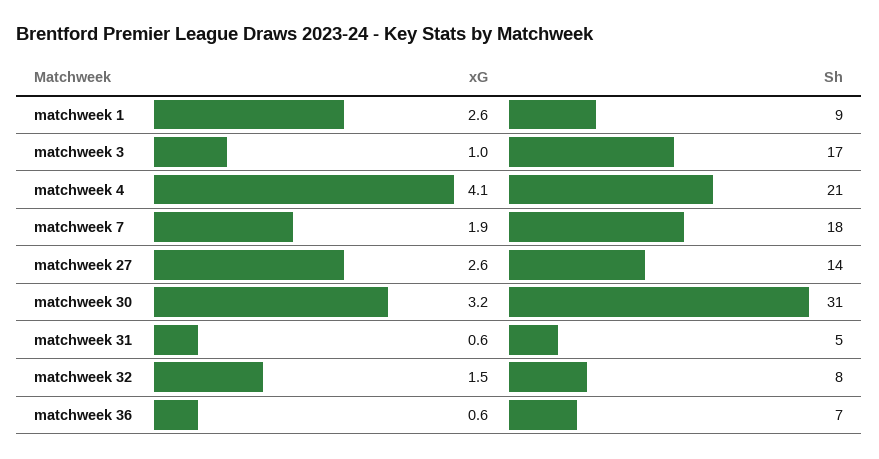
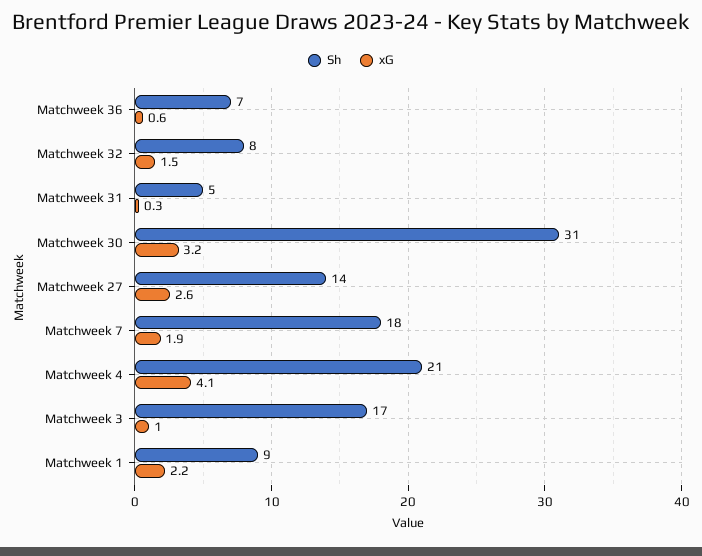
xG, matchweek 1: 2.6 -> 2.2
xG, matchweek 31: 0.6 -> 0.3

